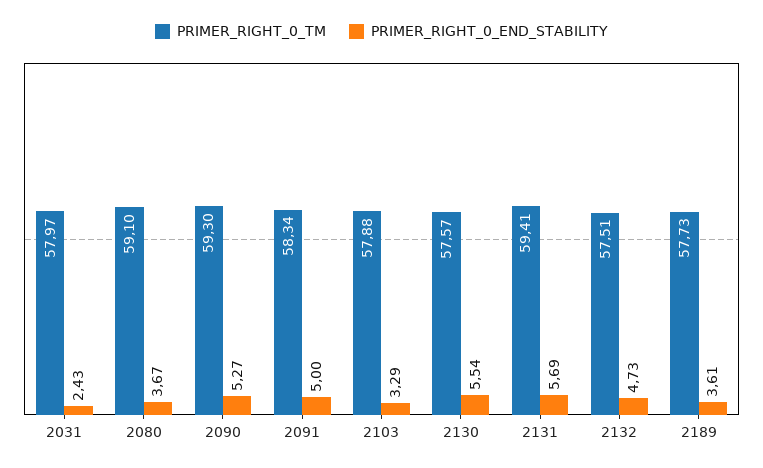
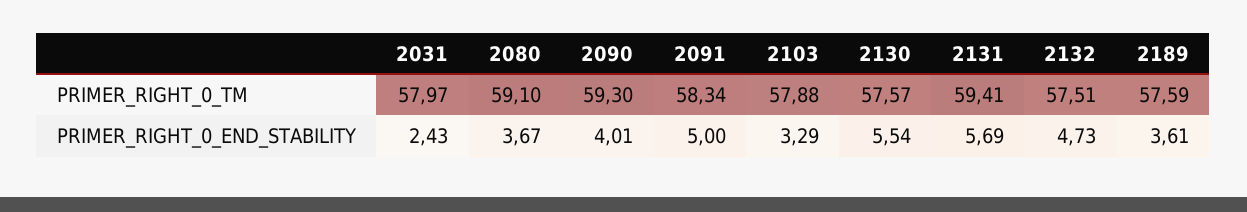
PRIMER_RIGHT_0_END_STABILITY, 2090: 5.27 -> 4.01
PRIMER_RIGHT_0_TM, 2189: 57.73 -> 57.59

